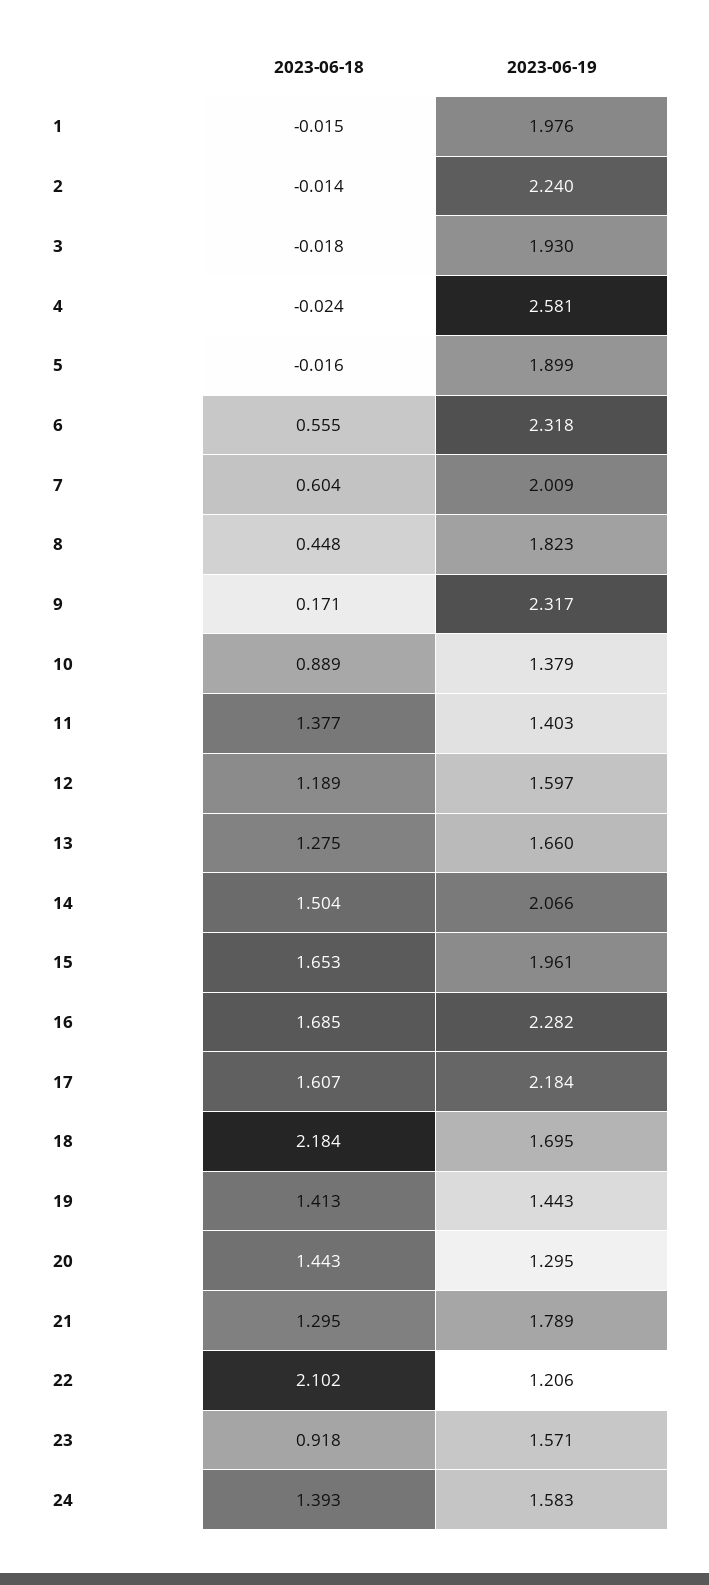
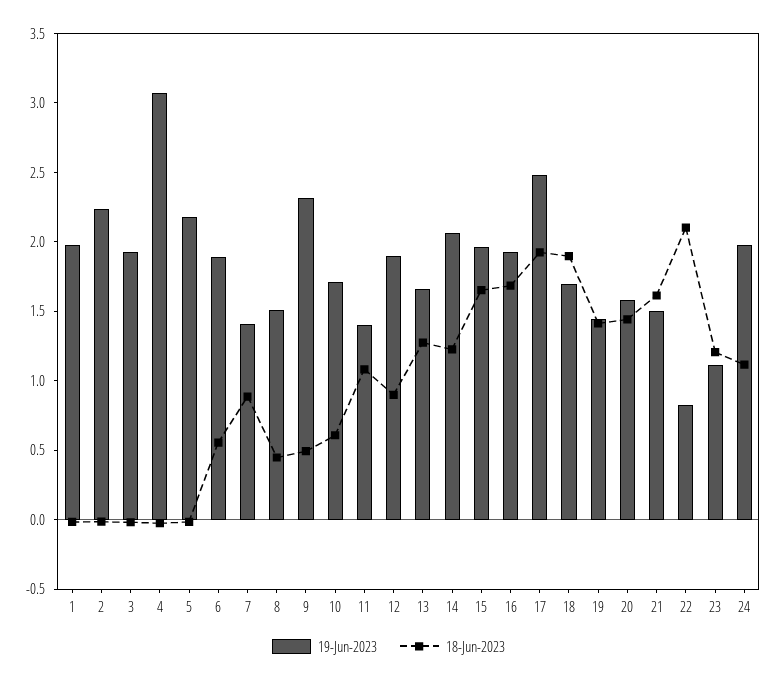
2023-06-19, 4: 2.581 -> 3.1
2023-06-19, 5: 1.899 -> 2.2
2023-06-19, 6: 2.318 -> 1.9
2023-06-18, 7: 0.604 -> 0.9
2023-06-19, 7: 2.009 -> 1.4
2023-06-19, 8: 1.823 -> 1.5
2023-06-18, 9: 0.171 -> 0.5
2023-06-18, 10: 0.889 -> 0.6
2023-06-19, 10: 1.379 -> 1.7
2023-06-18, 11: 1.377 -> 1.1
2023-06-18, 12: 1.189 -> 0.9
2023-06-19, 12: 1.597 -> 1.9
2023-06-18, 14: 1.504 -> 1.2
2023-06-19, 16: 2.282 -> 1.9
2023-06-18, 17: 1.607 -> 1.9
2023-06-19, 17: 2.184 -> 2.5
2023-06-18, 18: 2.184 -> 1.9
2023-06-19, 20: 1.295 -> 1.6
2023-06-18, 21: 1.295 -> 1.6
2023-06-19, 21: 1.789 -> 1.5
2023-06-19, 22: 1.206 -> 0.8
2023-06-18, 23: 0.918 -> 1.2
2023-06-19, 23: 1.571 -> 1.1
2023-06-18, 24: 1.393 -> 1.1
2023-06-19, 24: 1.583 -> 2

